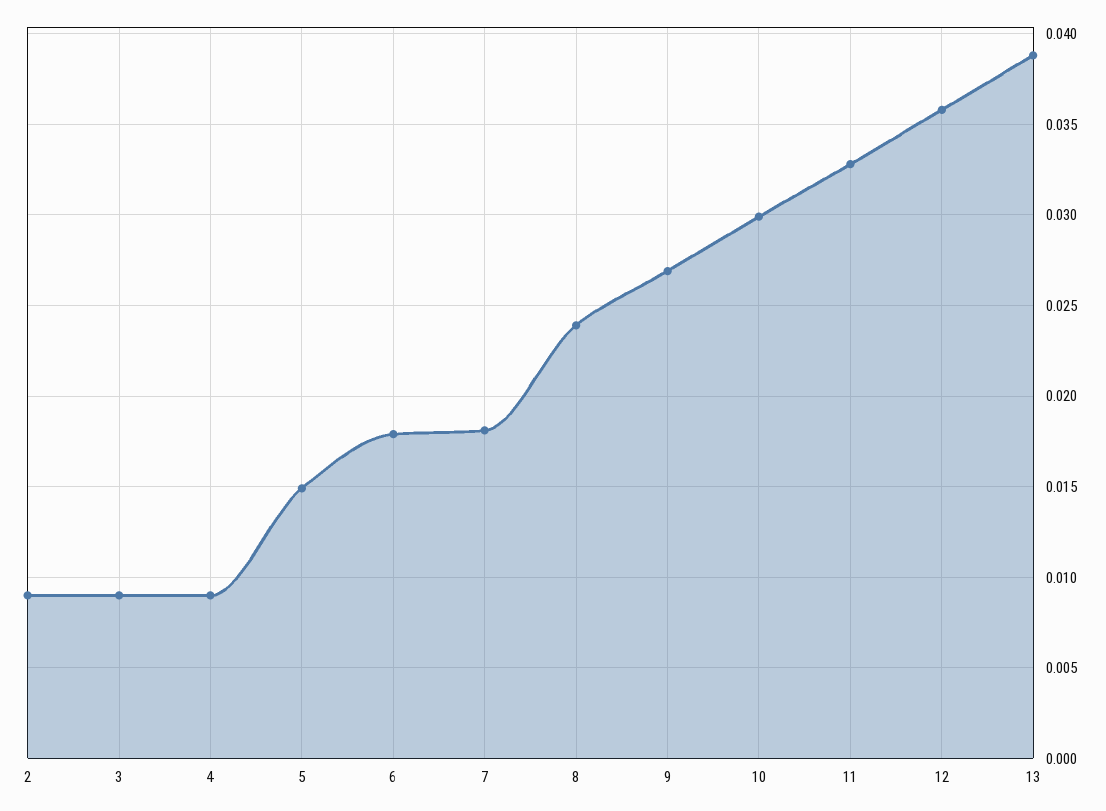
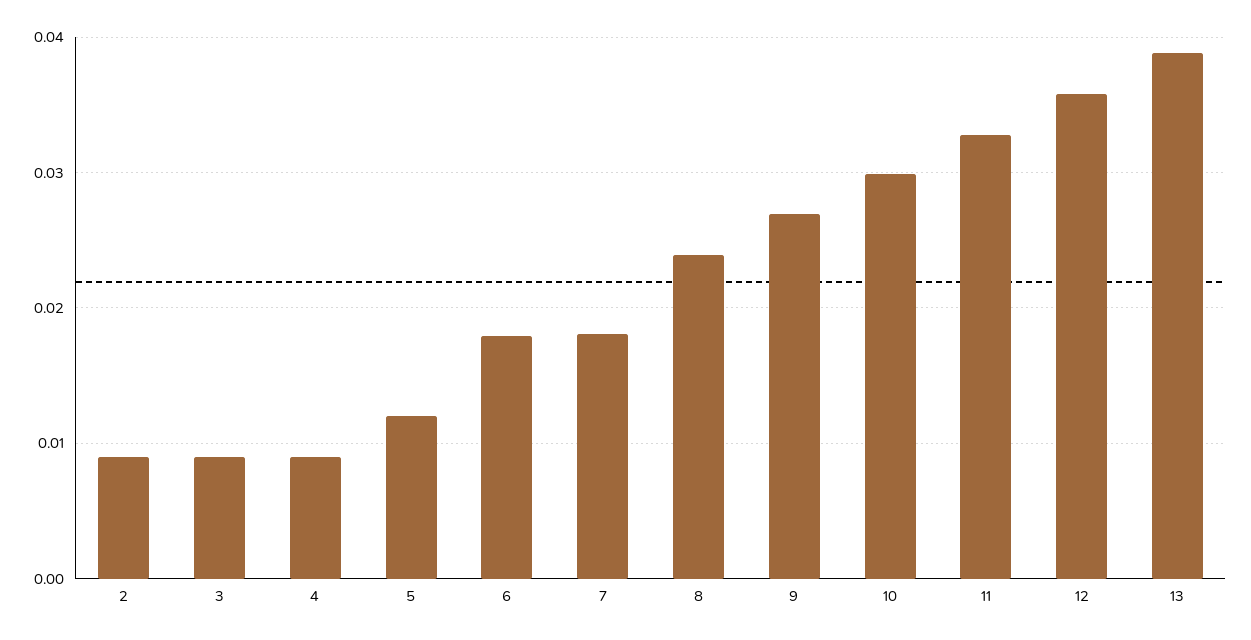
5: 0.015 -> 0.012

